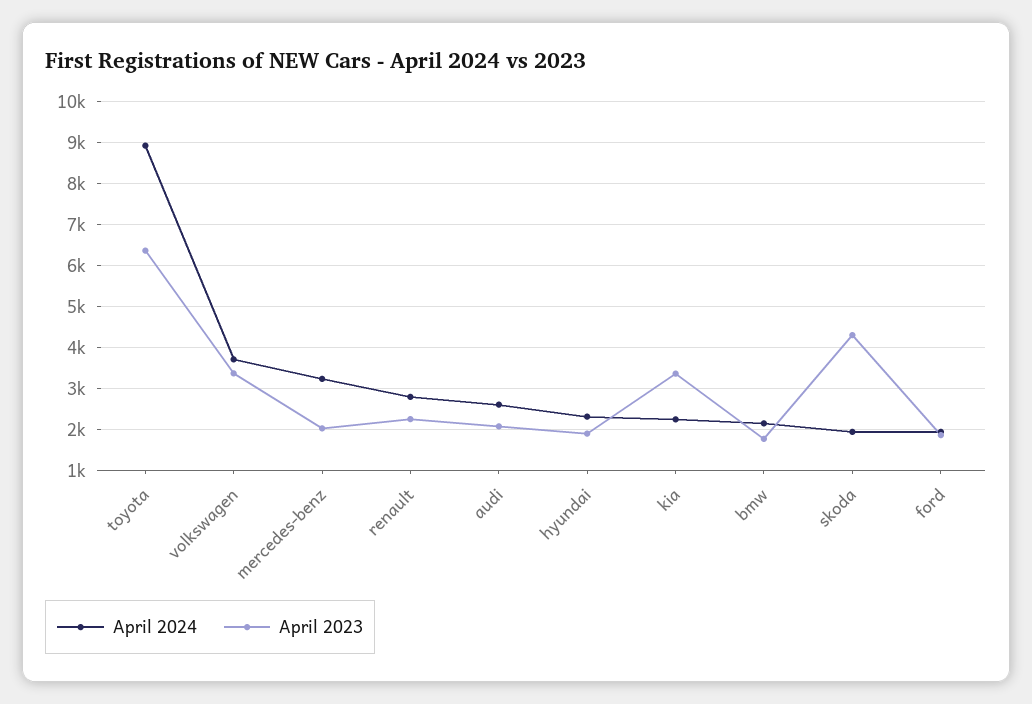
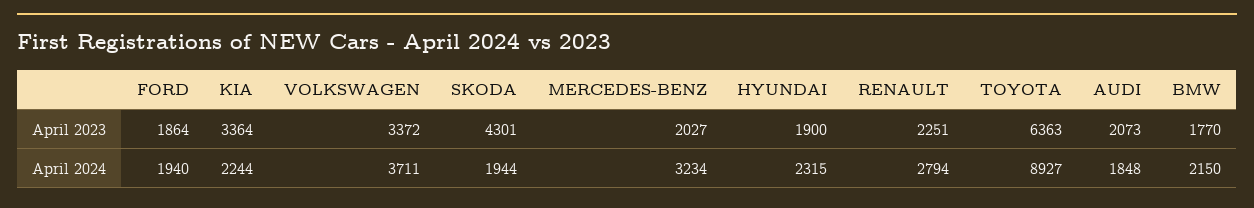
April 2024, audi: 2600 -> 1848

